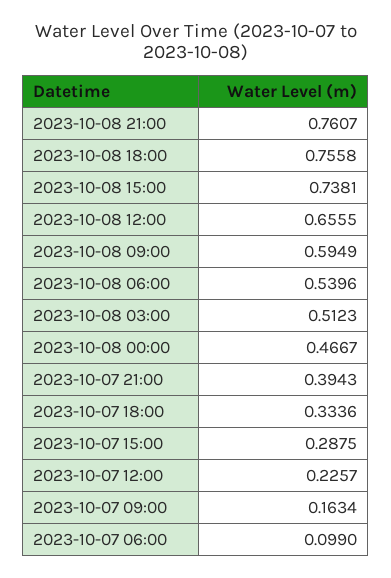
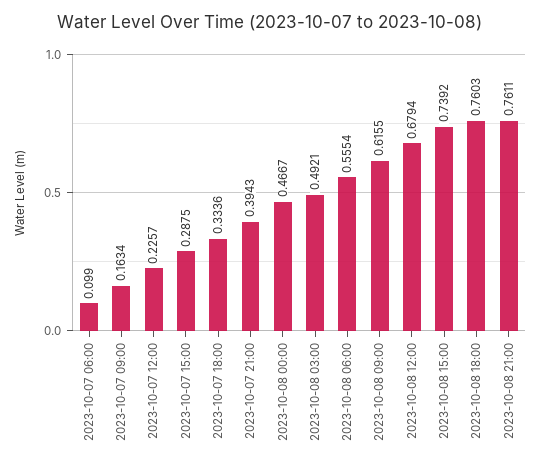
2023-10-08 21:00: 0.7607 -> 0.7611
2023-10-08 18:00: 0.7558 -> 0.7603
2023-10-08 15:00: 0.7381 -> 0.7392
2023-10-08 12:00: 0.6555 -> 0.6794
2023-10-08 09:00: 0.5949 -> 0.6155
2023-10-08 06:00: 0.5396 -> 0.5554
2023-10-08 03:00: 0.5123 -> 0.4921

